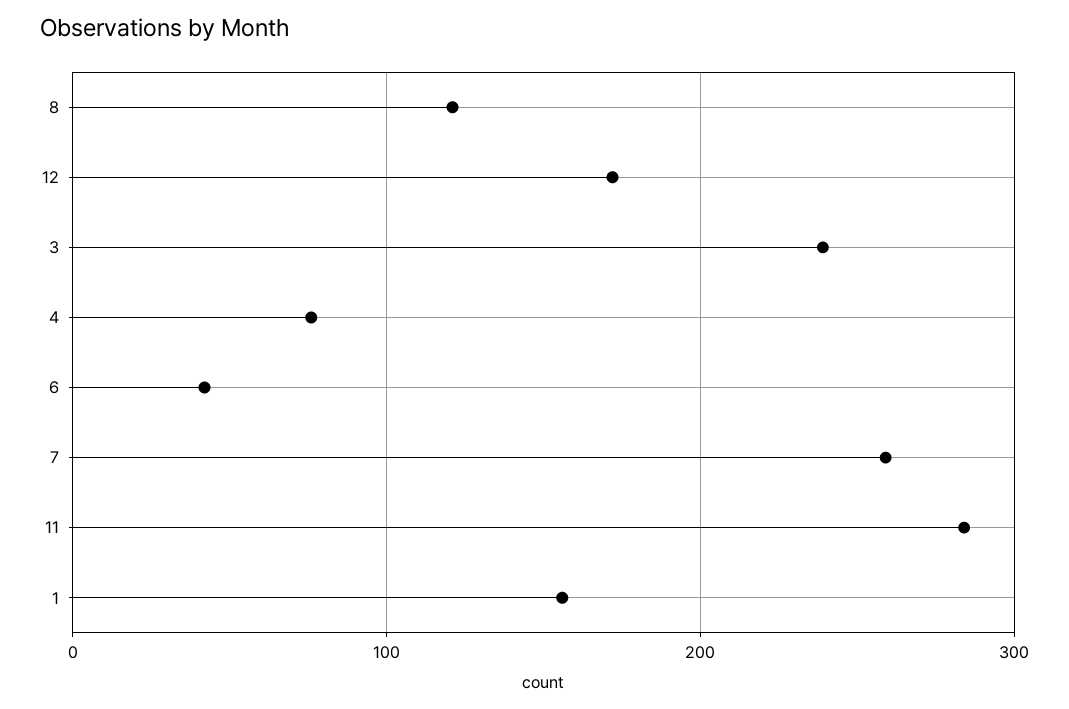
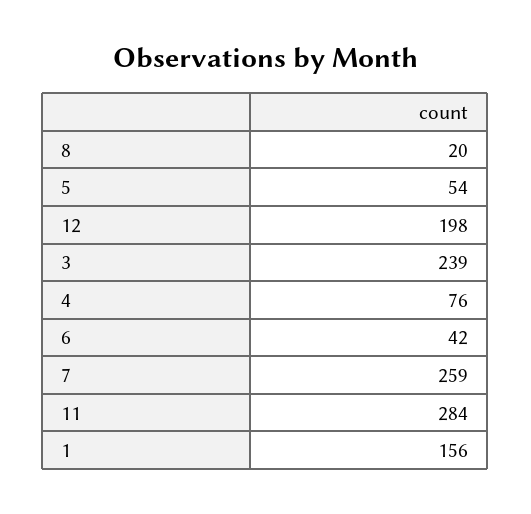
8: 120 -> 20
12: 170 -> 198
5: none -> 54

